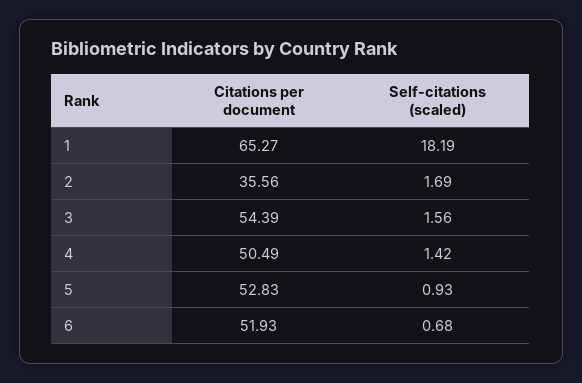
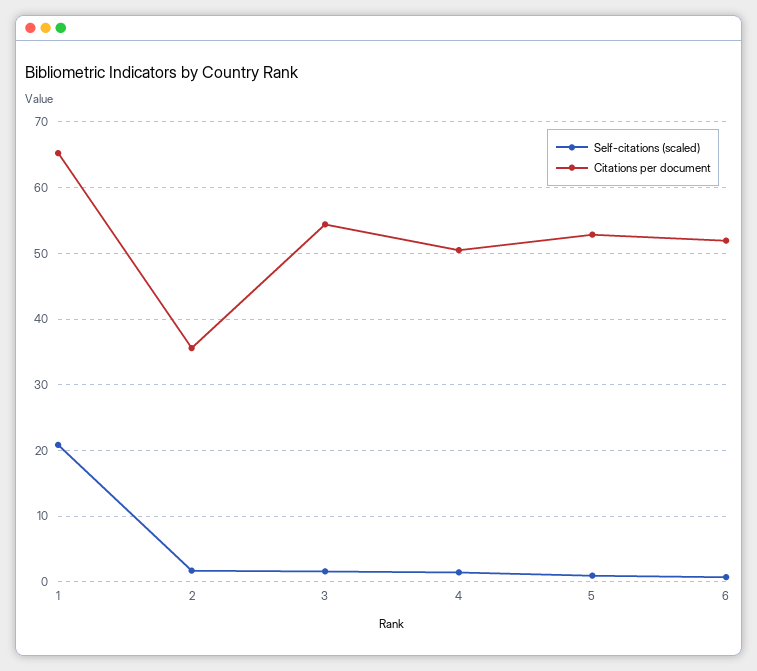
Self-citations (scaled), 1: 18.19 -> 21

